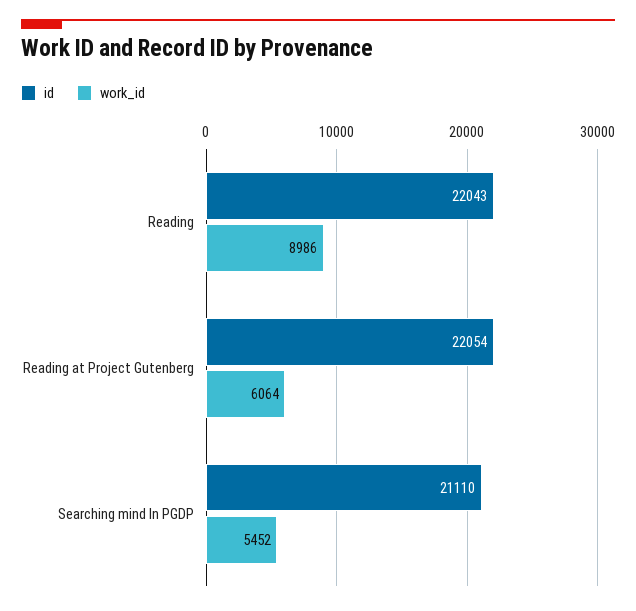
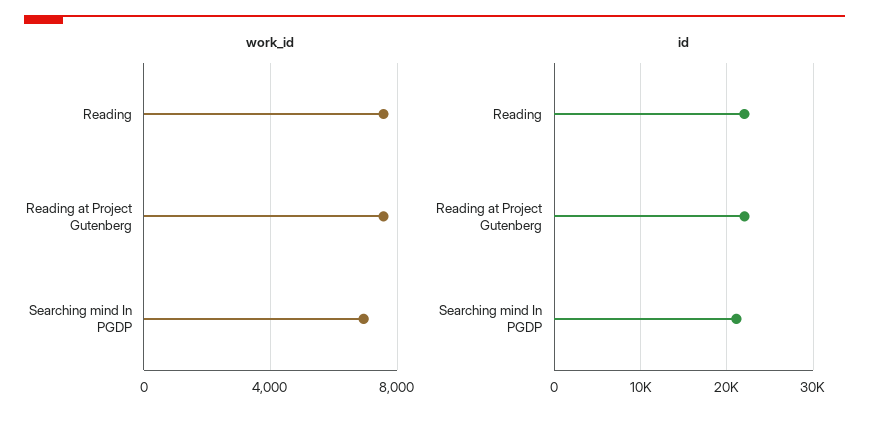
work_id, Reading: 8986 -> 7500
work_id, Reading at Project Gutenberg: 6064 -> 7500
work_id, Searching mind In PGDP: 5452 -> 7000

